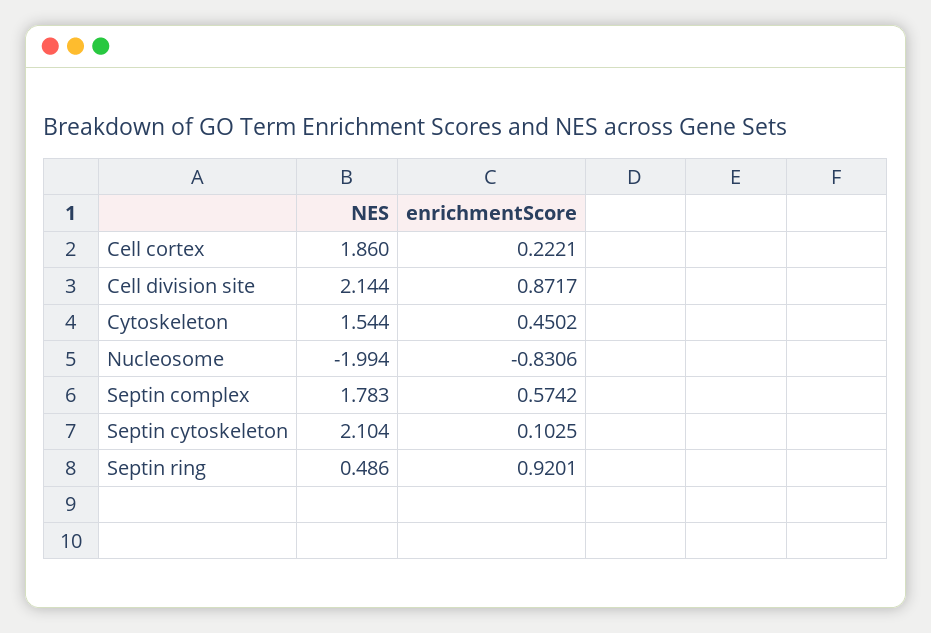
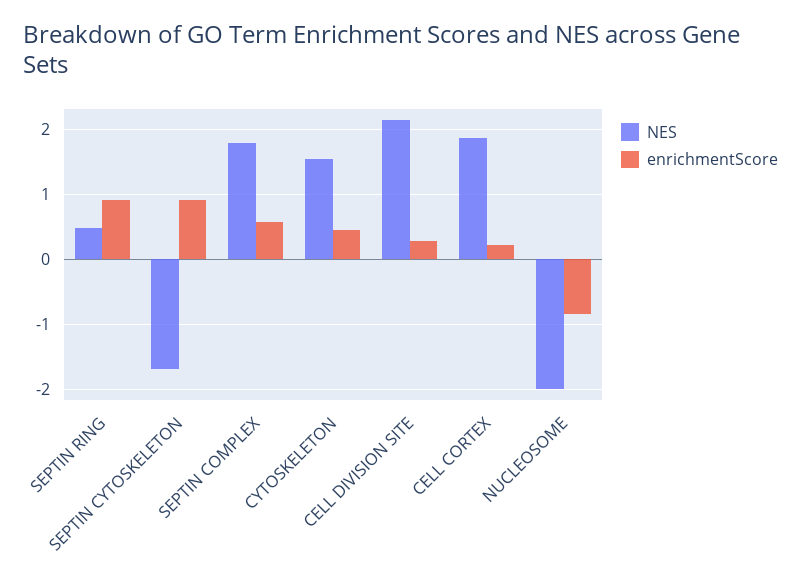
enrichmentScore, Cell division site: 0.8717 -> 0.3
NES, Septin cytoskeleton: 2.104 -> -1.7
enrichmentScore, Septin cytoskeleton: 0.1025 -> 0.9

